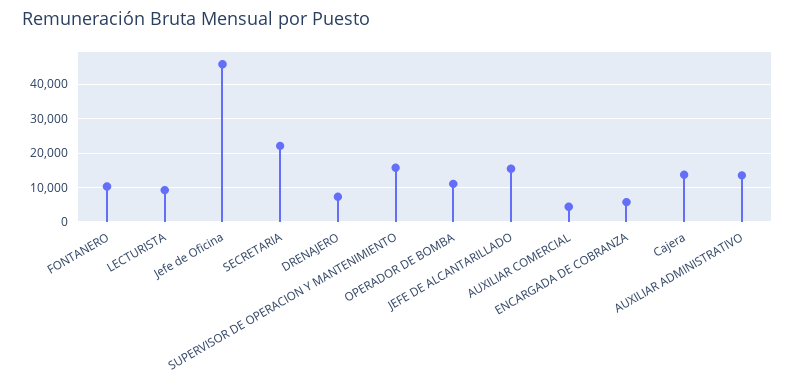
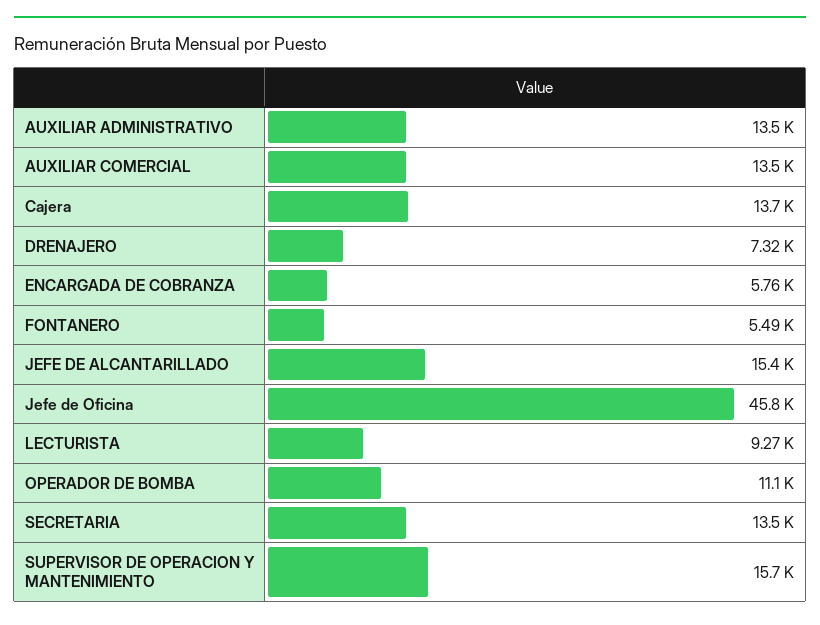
FONTANERO: 10000 -> 5490
SECRETARIA: 22000 -> 13500
AUXILIAR COMERCIAL: 4000 -> 13500

